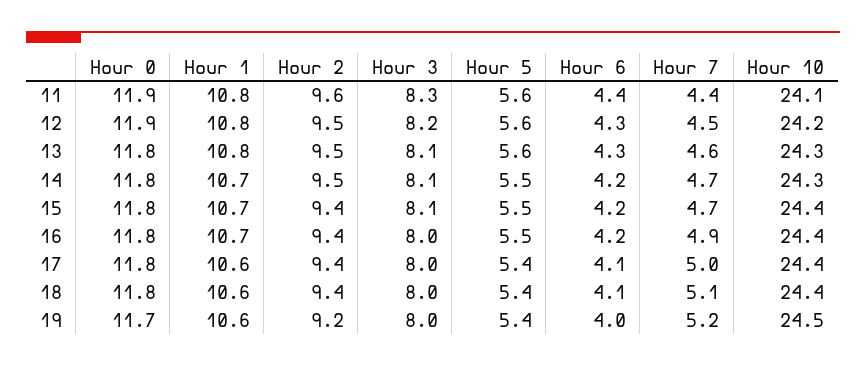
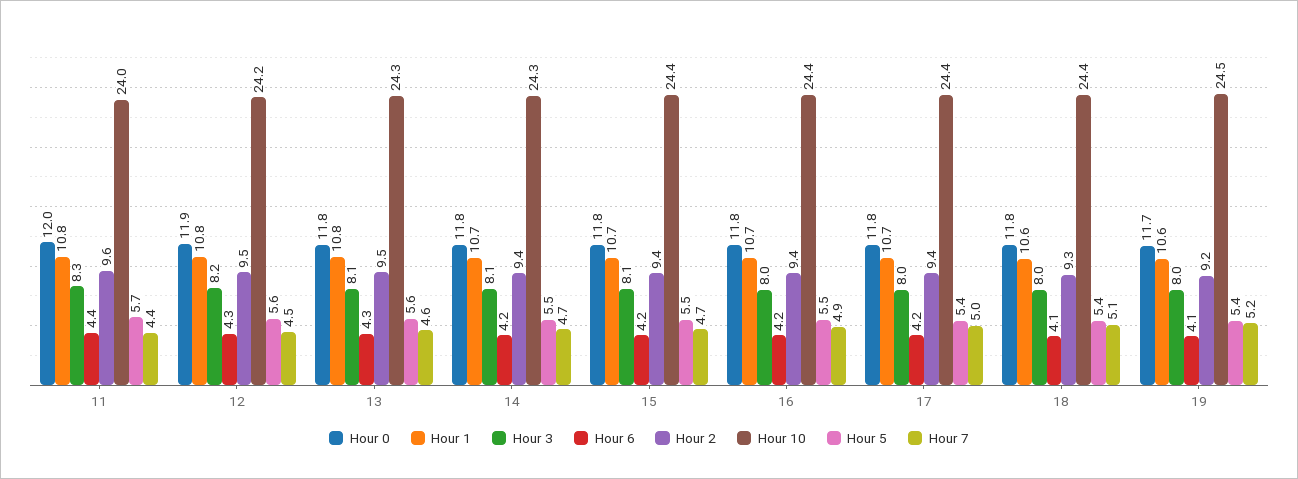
Hour 0, 11: 11.9 -> 12
Hour 5, 11: 5.6 -> 5.7
Hour 10, 11: 24.1 -> 24
Hour 2, 14: 9.5 -> 9.4
Hour 1, 17: 10.6 -> 10.7
Hour 6, 17: 4.1 -> 4.2
Hour 2, 18: 9.4 -> 9.3
Hour 6, 19: 4 -> 4.1

